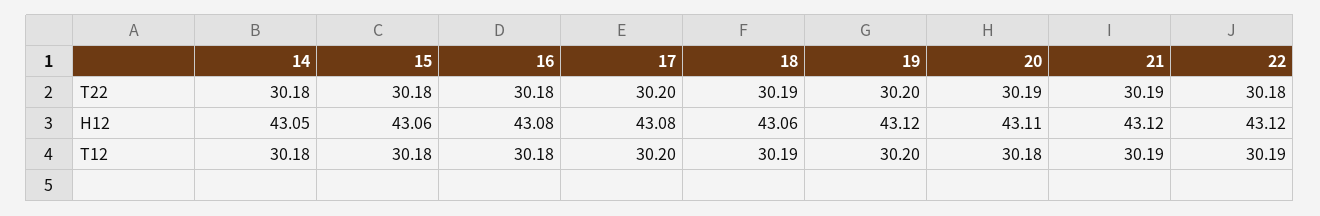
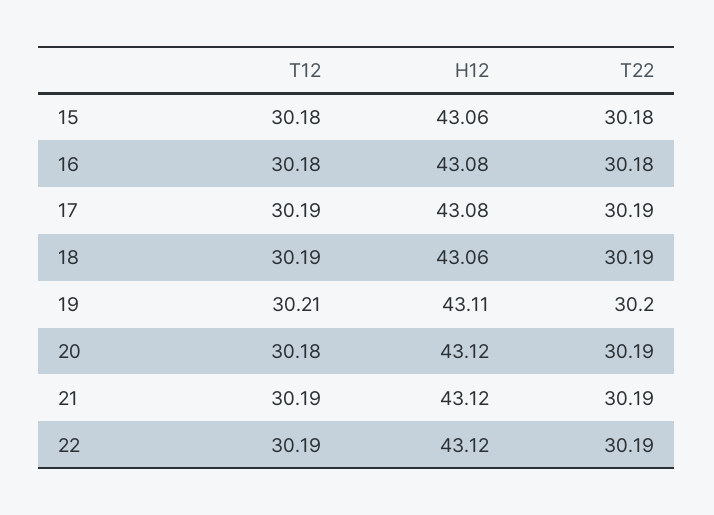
14, T22: 30.18 -> none
17, T22: 30.2 -> 30.19
22, T22: 30.18 -> 30.19
14, H12: 43.05 -> none
19, H12: 43.12 -> 43.11
20, H12: 43.11 -> 43.12
14, T12: 30.18 -> none
17, T12: 30.2 -> 30.19
19, T12: 30.2 -> 30.21

